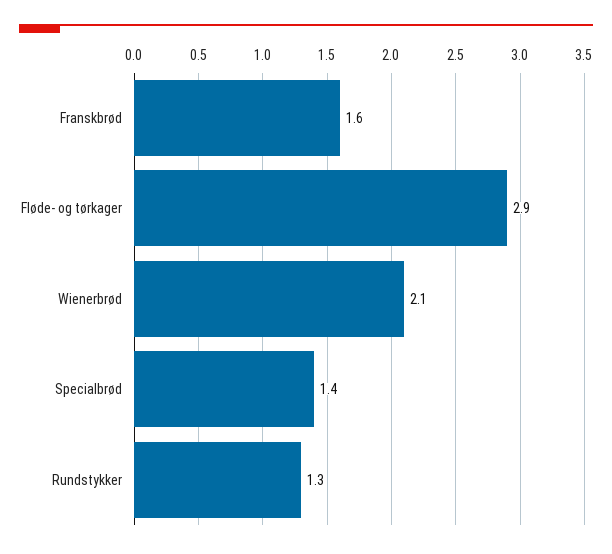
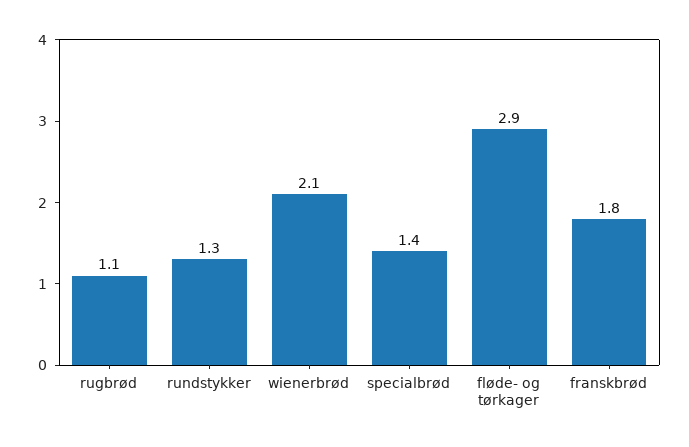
Franskbrød: 1.6 -> 1.8
rugbrød: none -> 1.1

